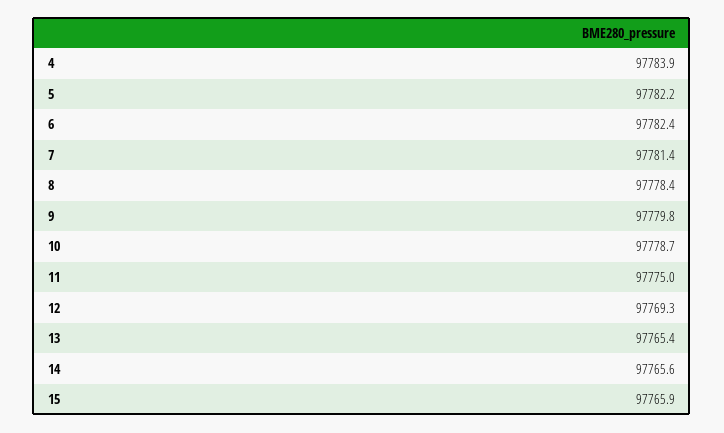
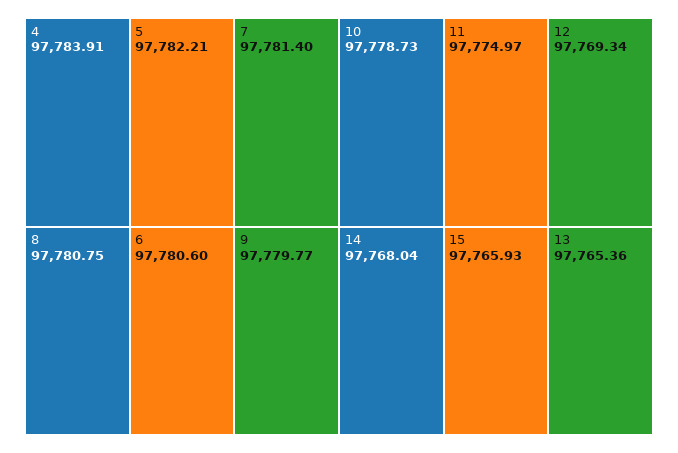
6: 97782.4 -> 97780.6
8: 97778.4 -> 97780.75
14: 97765.6 -> 97768.04

